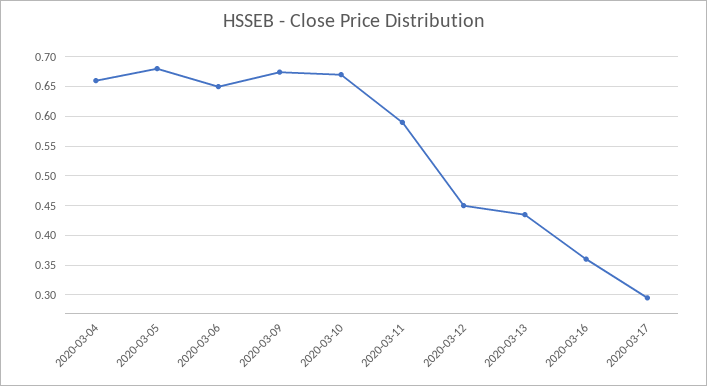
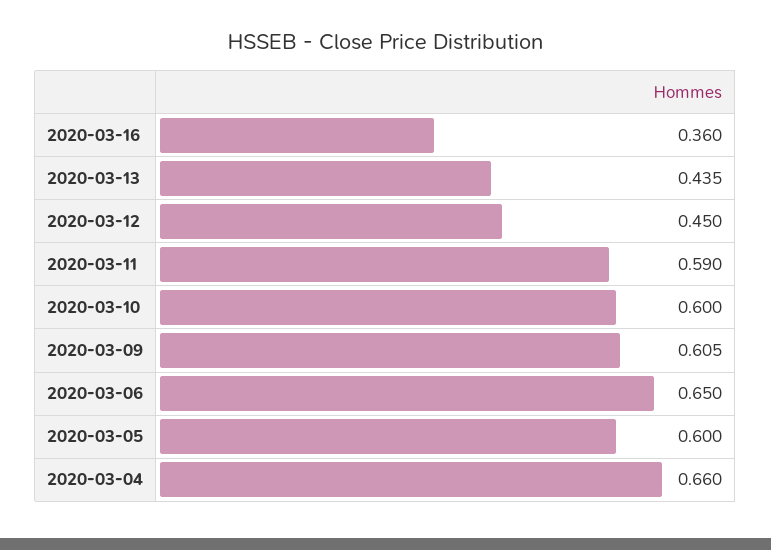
2020-03-05: 0.675 -> 0.6
2020-03-09: 0.675 -> 0.605
2020-03-10: 0.675 -> 0.6
2020-03-17: 0.3 -> none

